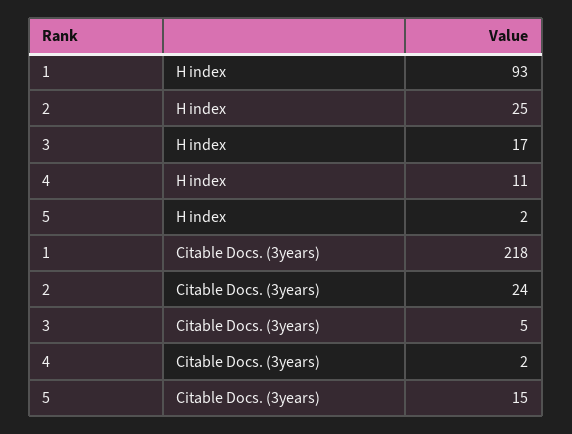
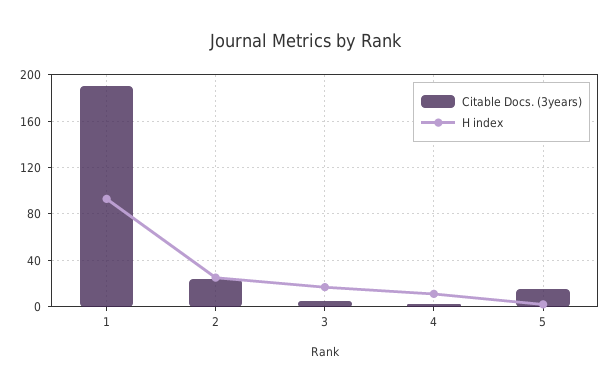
Citable Docs. (3years), 1: 218 -> 190

